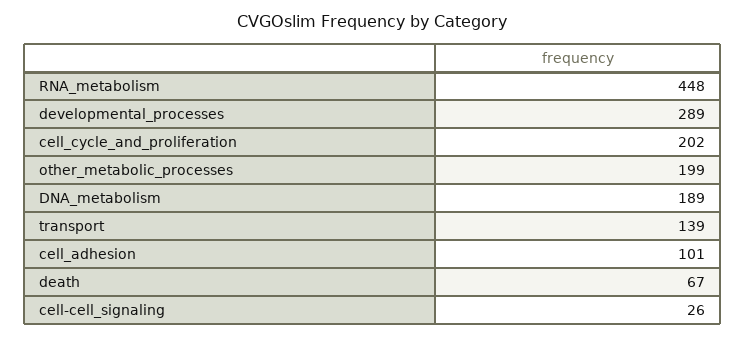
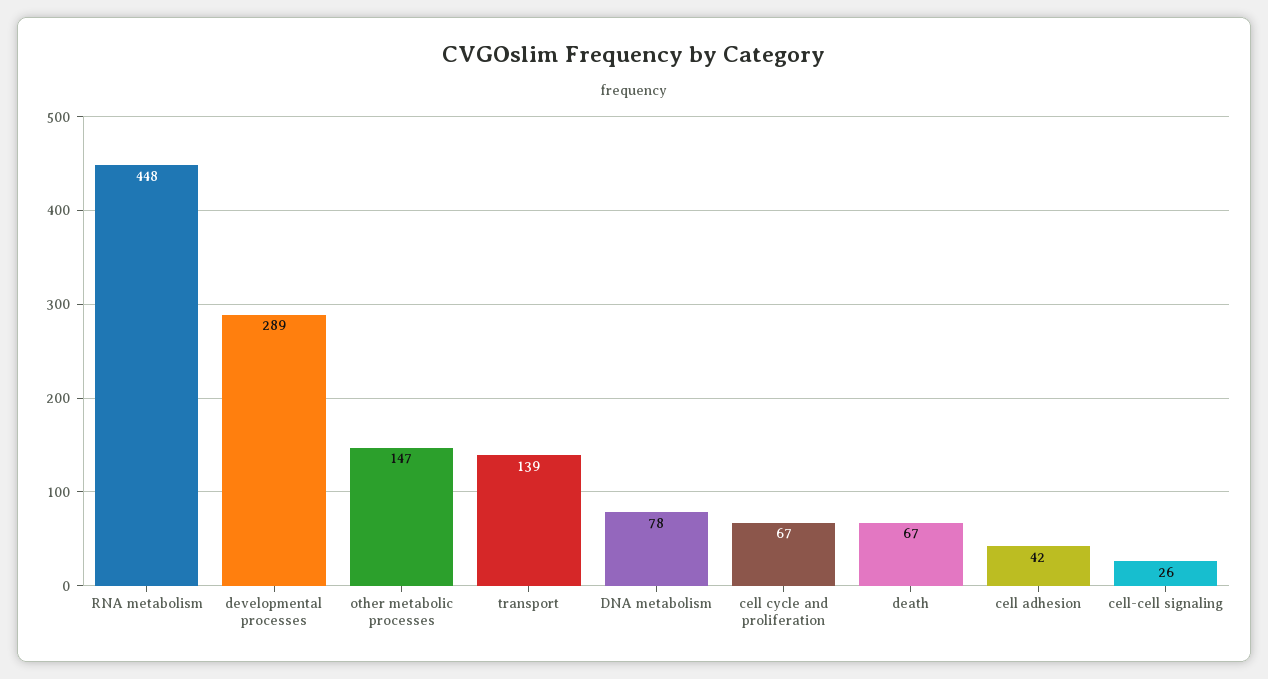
cell_cycle_and_proliferation: 202 -> 67
other_metabolic_processes: 199 -> 147
DNA_metabolism: 189 -> 78
cell_adhesion: 101 -> 42

